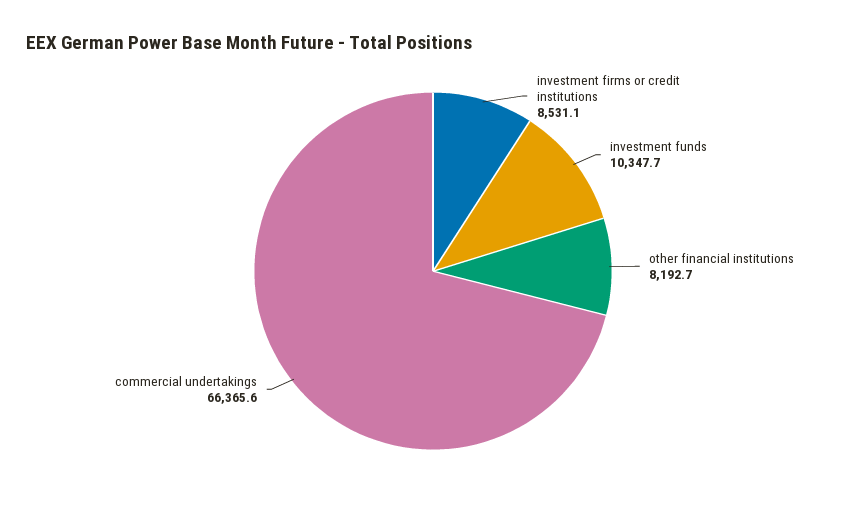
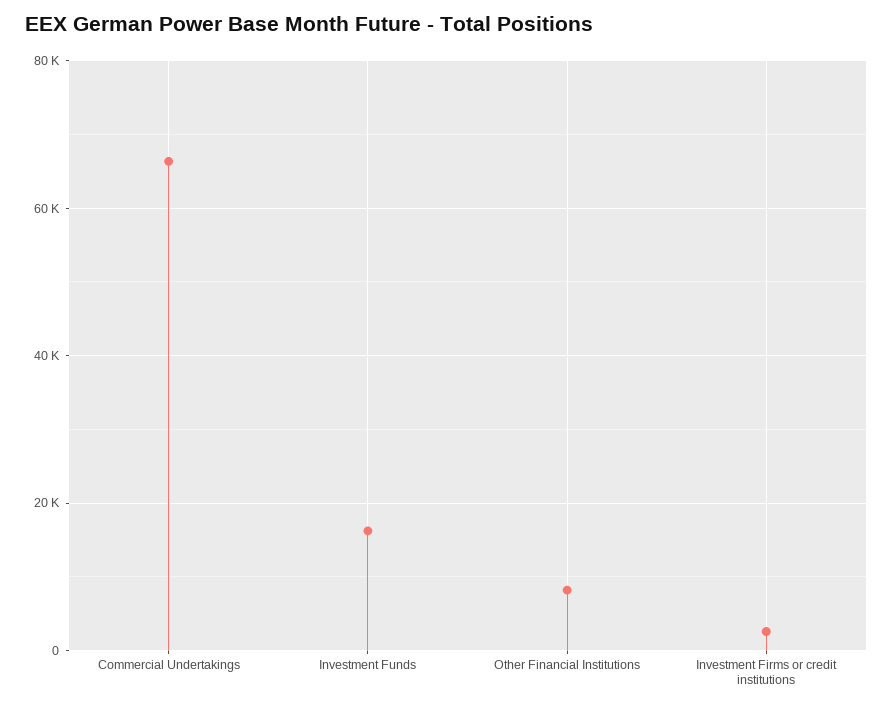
investment firms or credit institutions: 8531.1 -> 2000
investment funds: 10347.7 -> 16000

